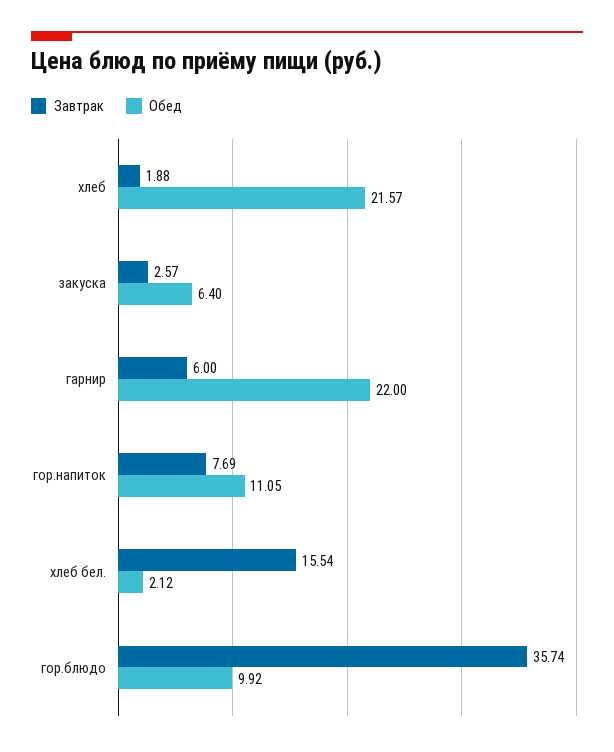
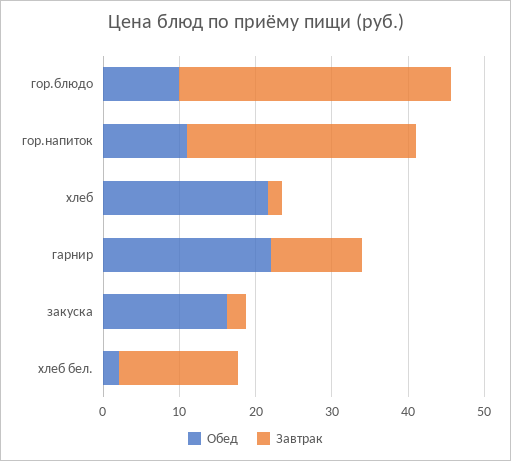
Обед, закуска: 6.4 -> 16
Завтрак, гарнир: 6 -> 12
Завтрак, гор.напиток: 7.69 -> 30

